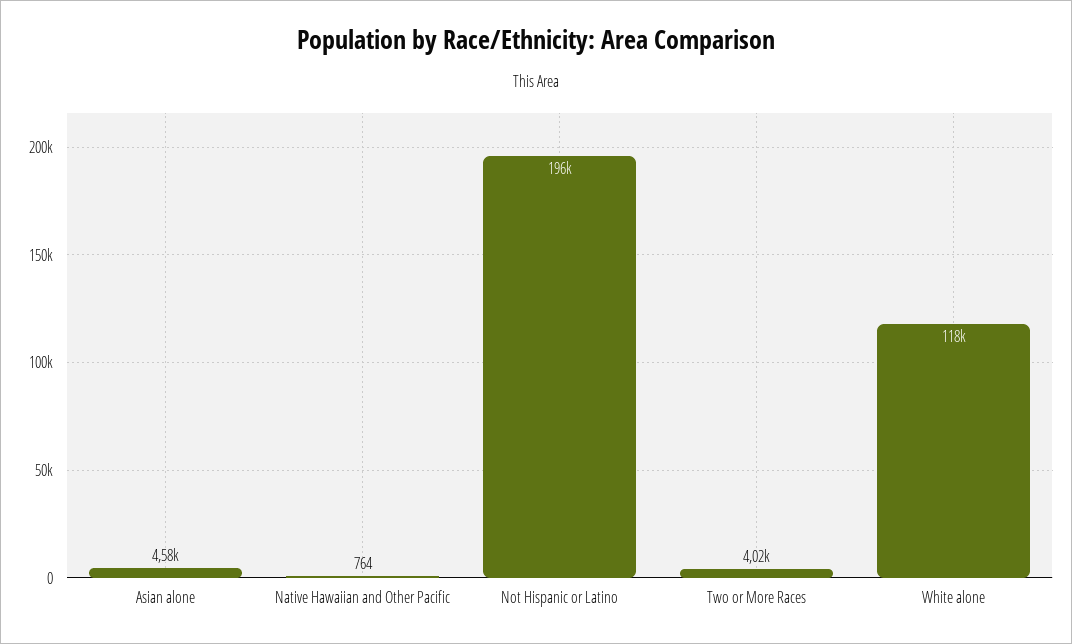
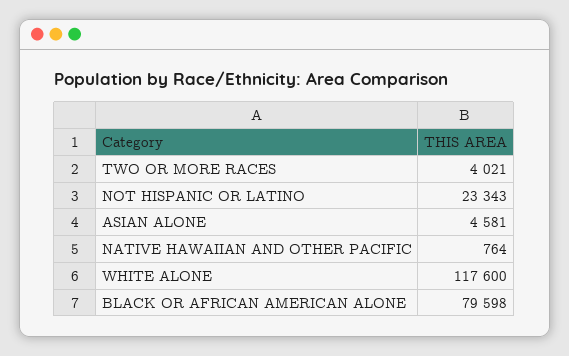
Not Hispanic or Latino: 196000 -> 23343
BLACK OR AFRICAN AMERICAN ALONE: none -> 79598

